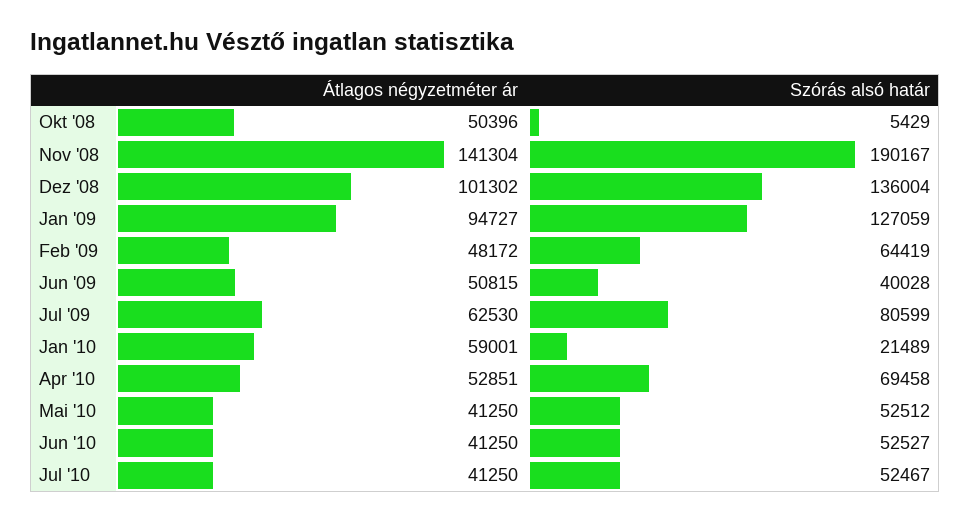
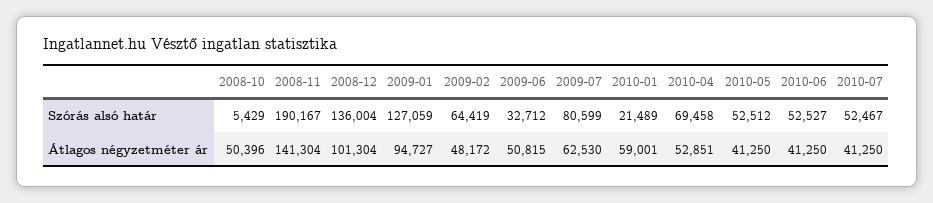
Átlagos négyzetméter ár, Dez '08: 101302 -> 101304
Szórás alsó határ, Jun '09: 40028 -> 32712

